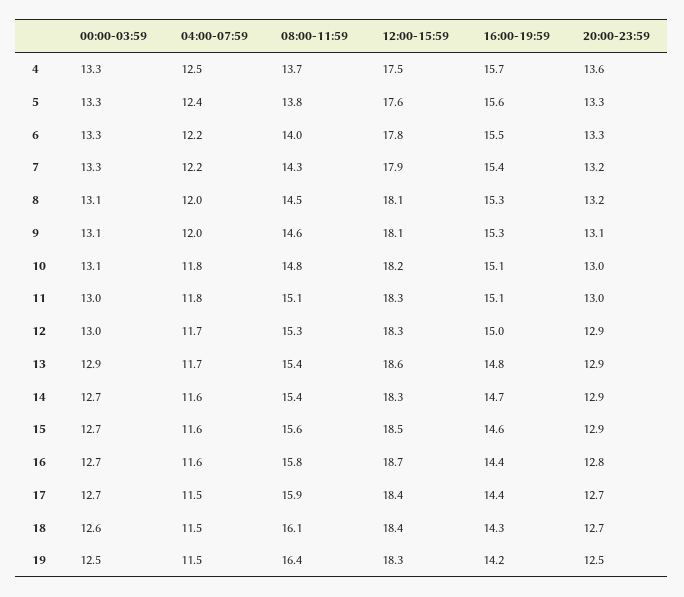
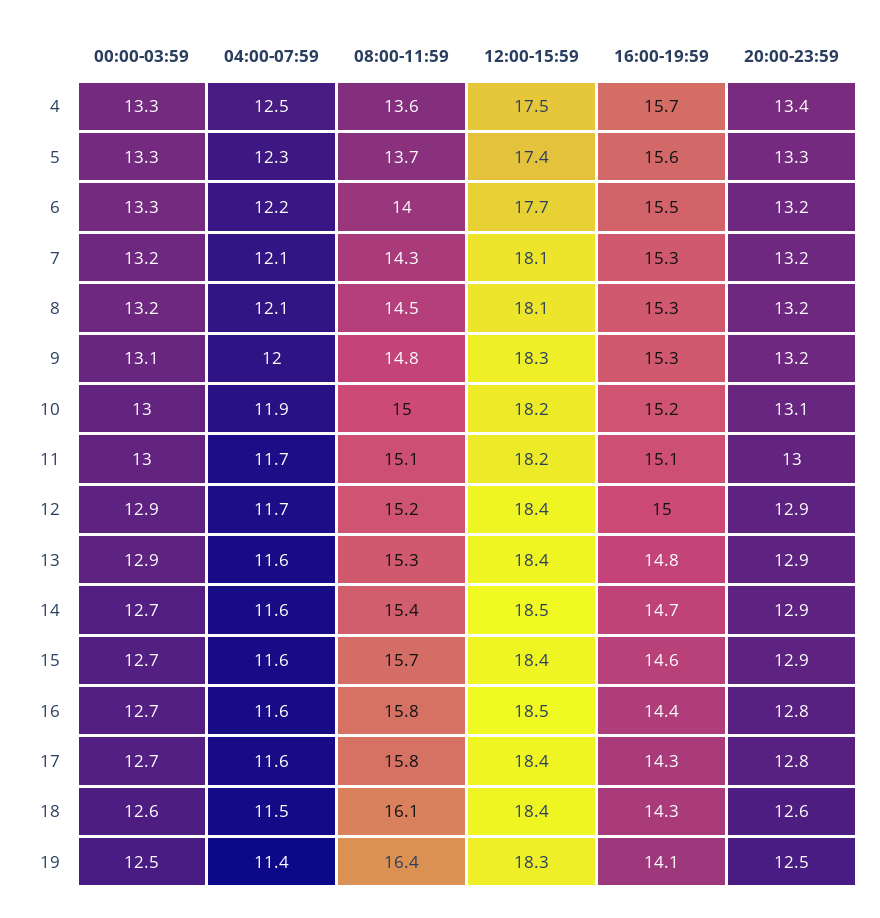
08:00-11:59, 4: 13.7 -> 13.6
20:00-23:59, 4: 13.6 -> 13.4
04:00-07:59, 5: 12.4 -> 12.3
08:00-11:59, 5: 13.8 -> 13.7
12:00-15:59, 5: 17.6 -> 17.4
12:00-15:59, 6: 17.8 -> 17.7
20:00-23:59, 6: 13.3 -> 13.2
00:00-03:59, 7: 13.3 -> 13.2
04:00-07:59, 7: 12.2 -> 12.1
12:00-15:59, 7: 17.9 -> 18.1
16:00-19:59, 7: 15.4 -> 15.3
00:00-03:59, 8: 13.1 -> 13.2
04:00-07:59, 8: 12 -> 12.1
08:00-11:59, 9: 14.6 -> 14.8
12:00-15:59, 9: 18.1 -> 18.3
20:00-23:59, 9: 13.1 -> 13.2
00:00-03:59, 10: 13.1 -> 13
04:00-07:59, 10: 11.8 -> 11.9
08:00-11:59, 10: 14.8 -> 15
16:00-19:59, 10: 15.1 -> 15.2
20:00-23:59, 10: 13 -> 13.1
04:00-07:59, 11: 11.8 -> 11.7
12:00-15:59, 11: 18.3 -> 18.2
00:00-03:59, 12: 13 -> 12.9
08:00-11:59, 12: 15.3 -> 15.2
12:00-15:59, 12: 18.3 -> 18.4
04:00-07:59, 13: 11.7 -> 11.6
08:00-11:59, 13: 15.4 -> 15.3
12:00-15:59, 13: 18.6 -> 18.4
12:00-15:59, 14: 18.3 -> 18.5
08:00-11:59, 15: 15.6 -> 15.7
12:00-15:59, 15: 18.5 -> 18.4
12:00-15:59, 16: 18.7 -> 18.5
04:00-07:59, 17: 11.5 -> 11.6
08:00-11:59, 17: 15.9 -> 15.8
16:00-19:59, 17: 14.4 -> 14.3
20:00-23:59, 17: 12.7 -> 12.8
20:00-23:59, 18: 12.7 -> 12.6
04:00-07:59, 19: 11.5 -> 11.4
16:00-19:59, 19: 14.2 -> 14.1

